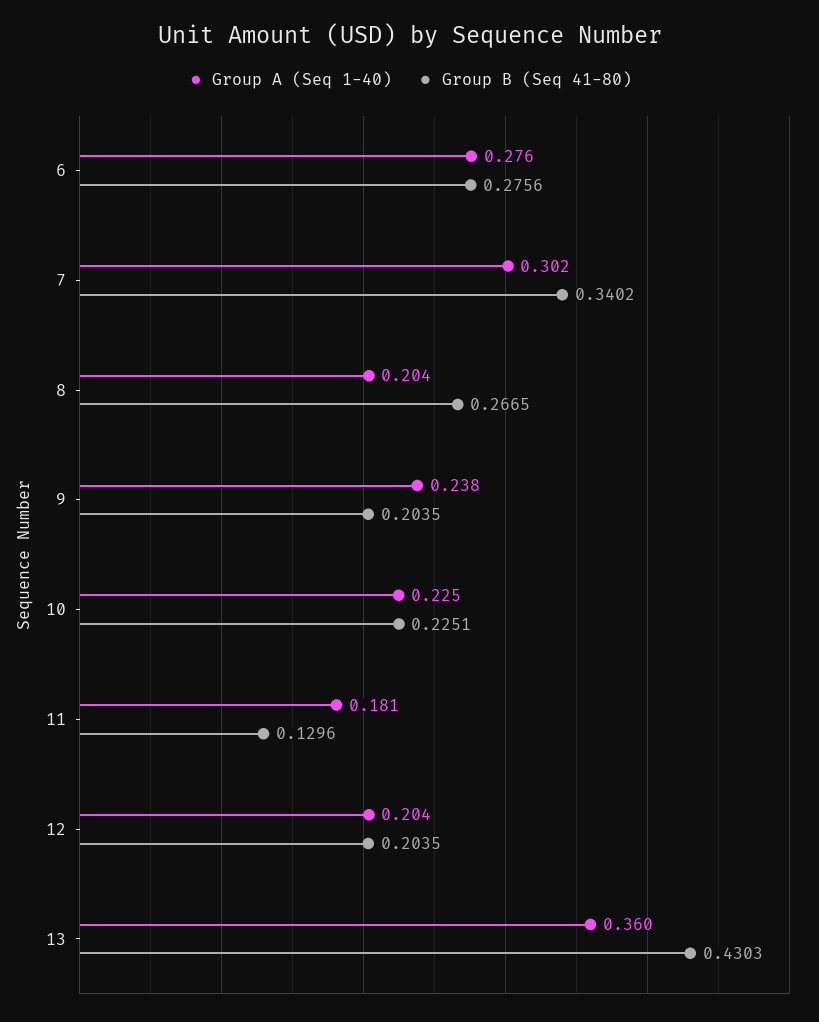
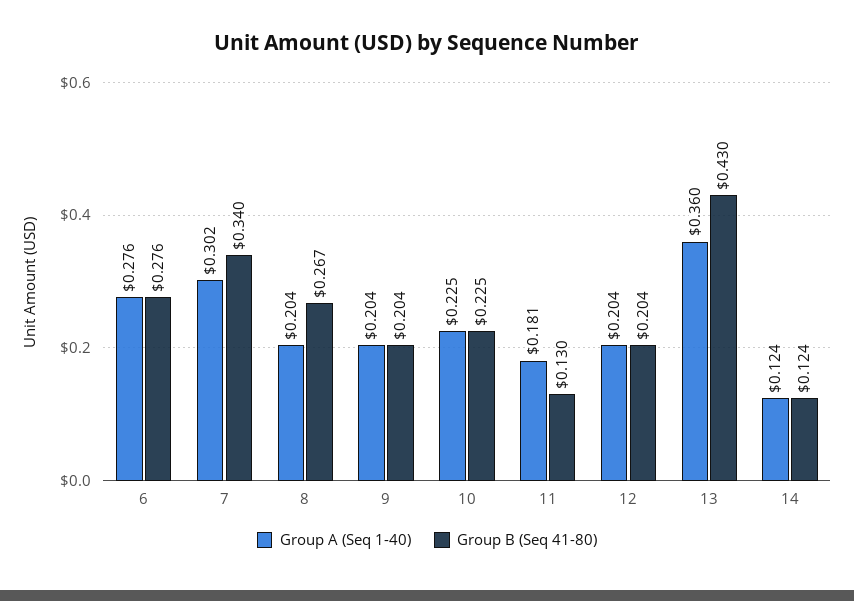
Group A (Seq 1-40), 9: 0.238 -> 0.204
Group A (Seq 1-40), 14: none -> 0.124
Group B (Seq 41-80), 14: none -> 0.124

